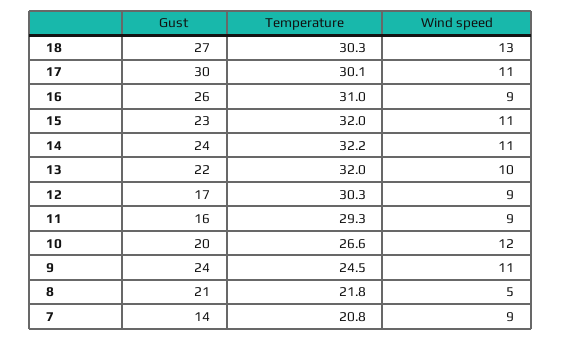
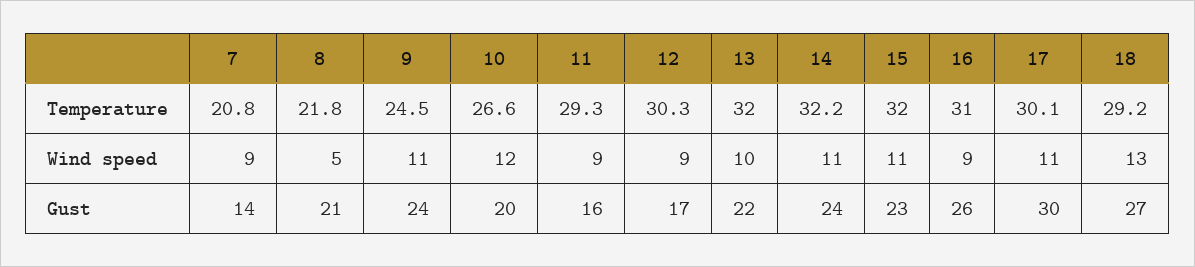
Temperature, 18: 30.3 -> 29.2

